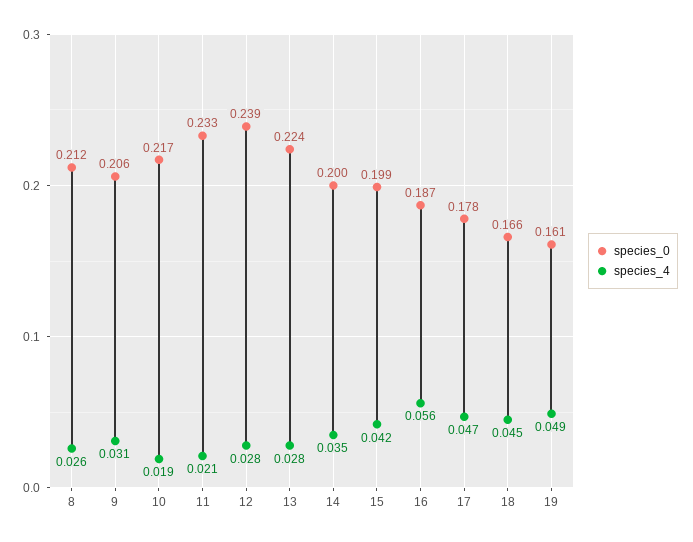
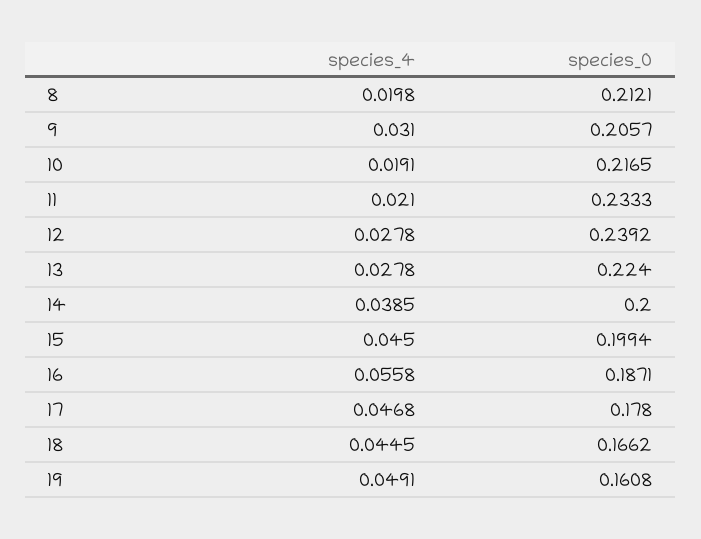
species_4, 8: 0.026 -> 0.0198
species_4, 14: 0.035 -> 0.0385
species_4, 15: 0.042 -> 0.045

